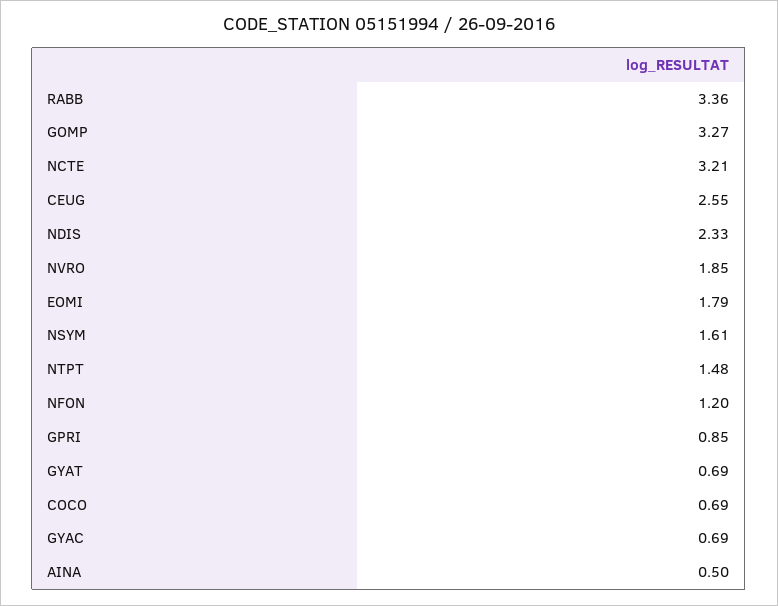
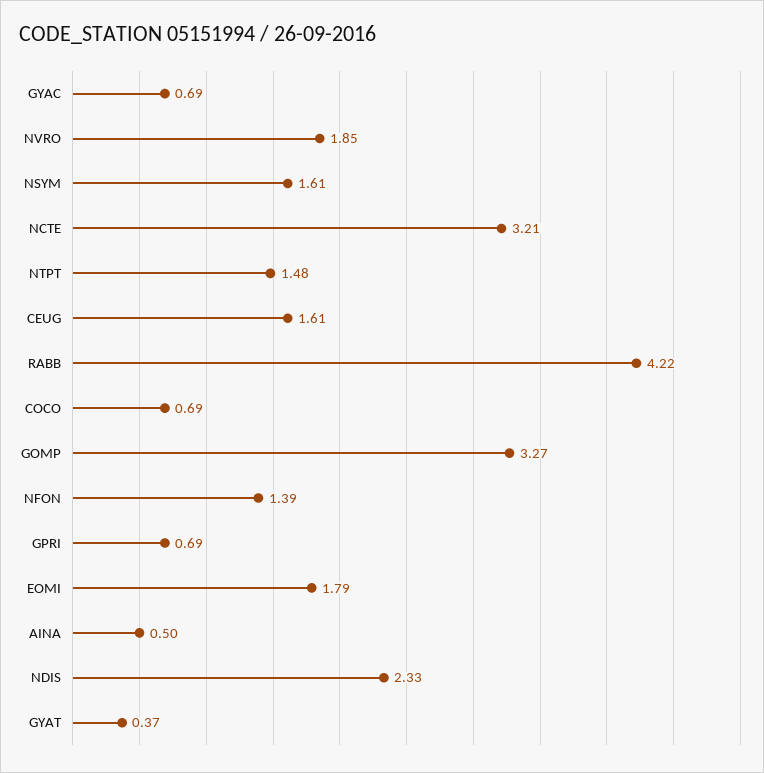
RABB: 3.36 -> 4.22
CEUG: 2.55 -> 1.61
NFON: 1.2 -> 1.39
GPRI: 0.85 -> 0.69
GYAT: 0.69 -> 0.37

